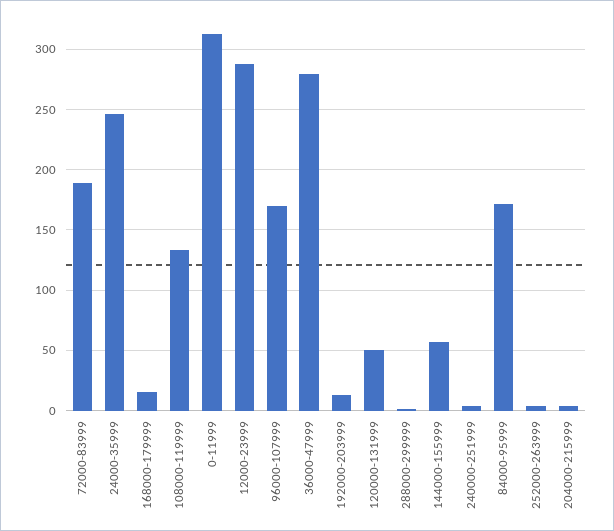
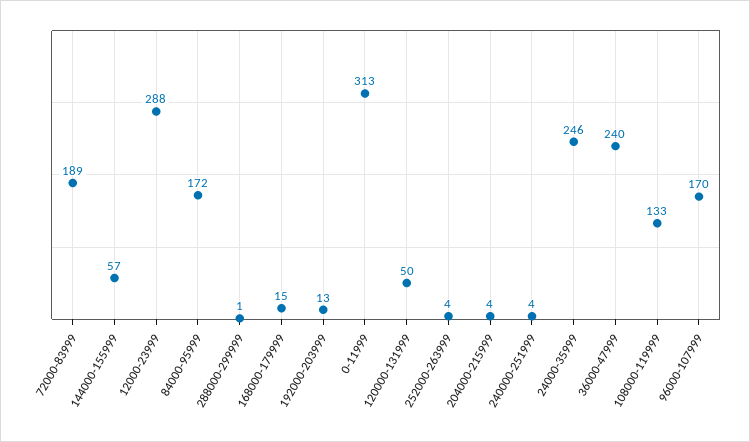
36000-47999: 280 -> 240

